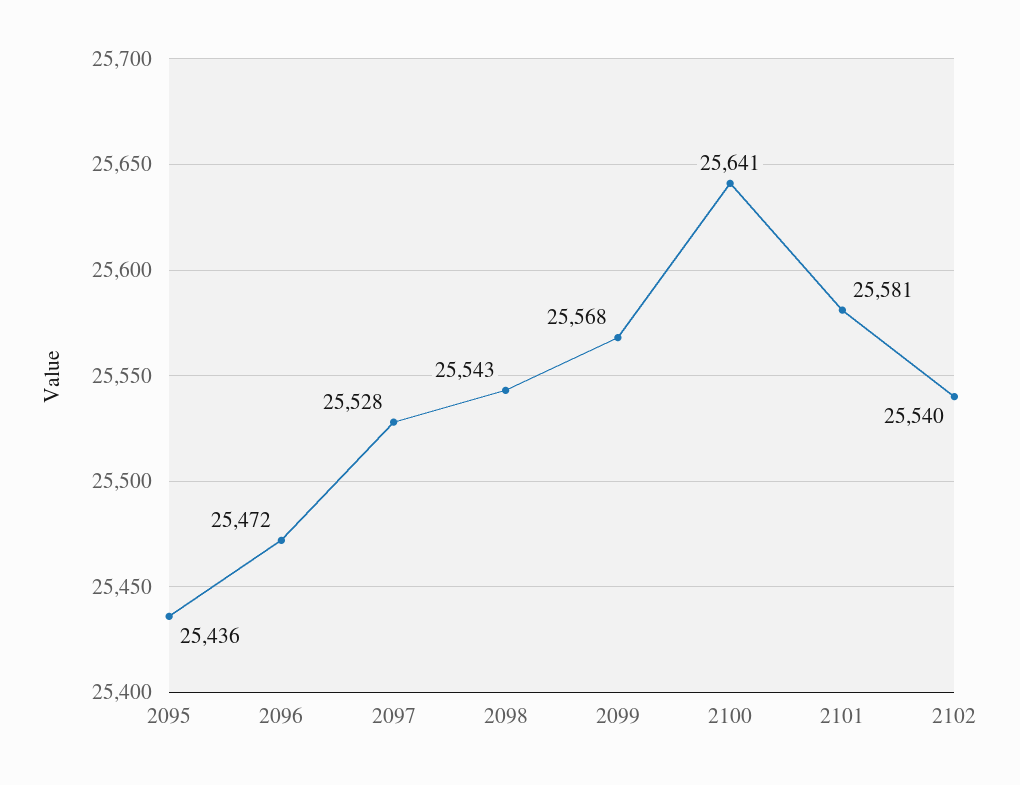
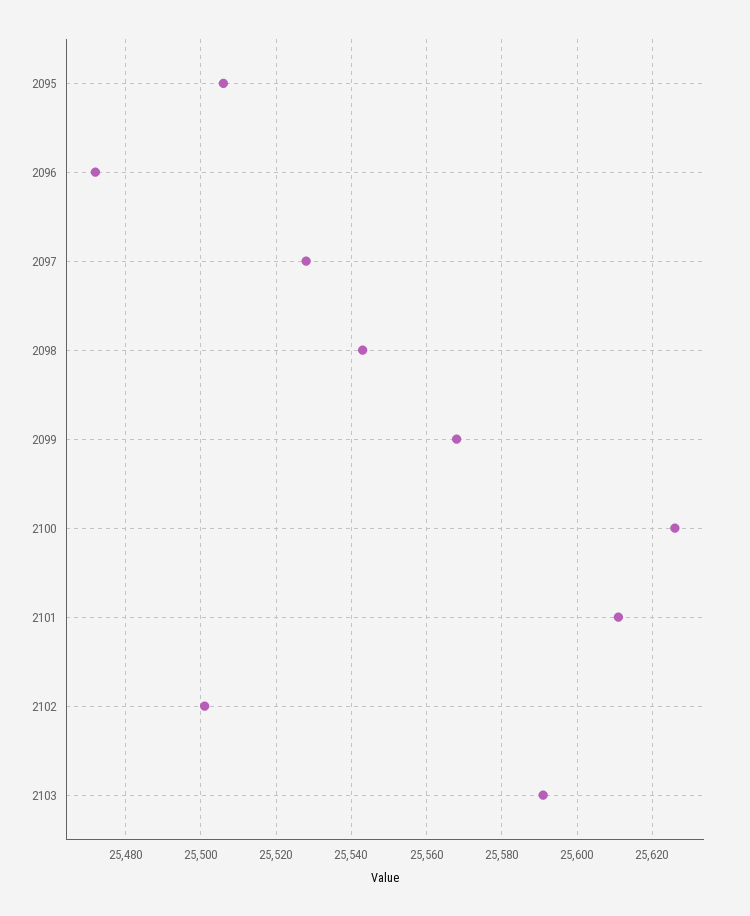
2095: 25436 -> 25505
2100: 25641 -> 25625
2101: 25581 -> 25610
2102: 25540 -> 25500
2103: none -> 25590

